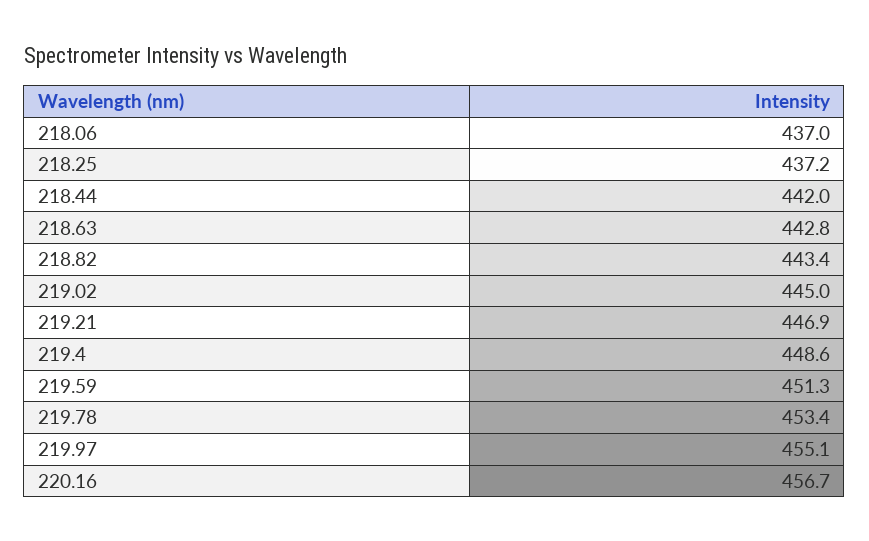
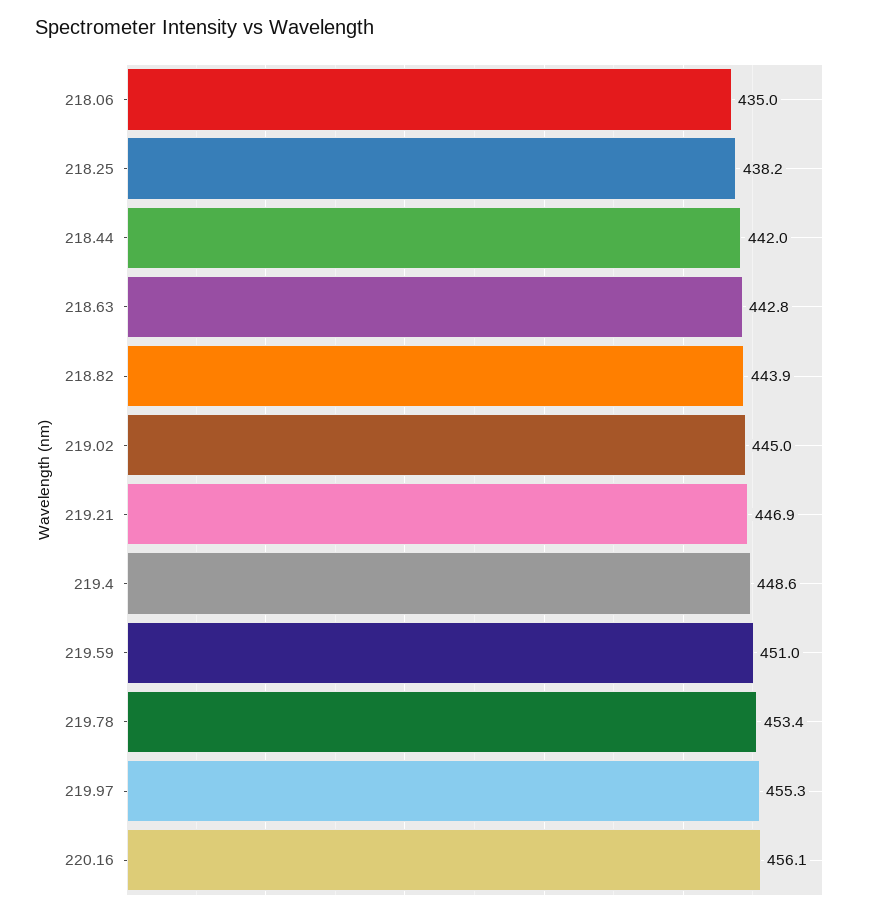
218.06: 437 -> 435
218.25: 437.2 -> 438.2
218.82: 443.4 -> 443.9
219.59: 451.3 -> 451
219.97: 455.1 -> 455.3
220.16: 456.7 -> 456.1

